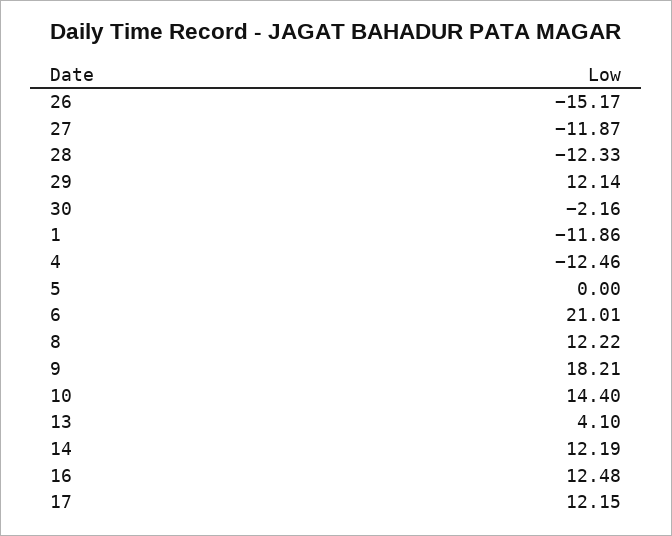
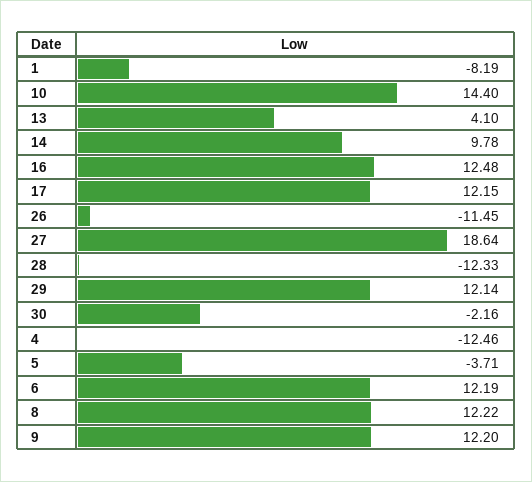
26: -15.17 -> -11.45
27: -11.87 -> 18.64
1: -11.86 -> -8.19
5: 0 -> -3.71
6: 21.01 -> 12.19
9: 18.21 -> 12.2
14: 12.19 -> 9.78

